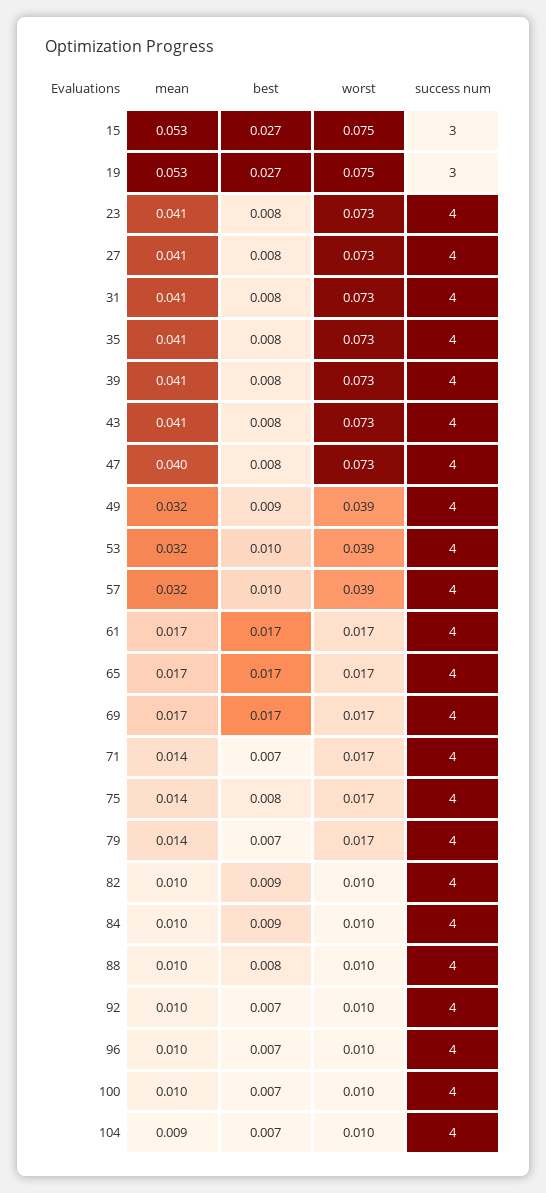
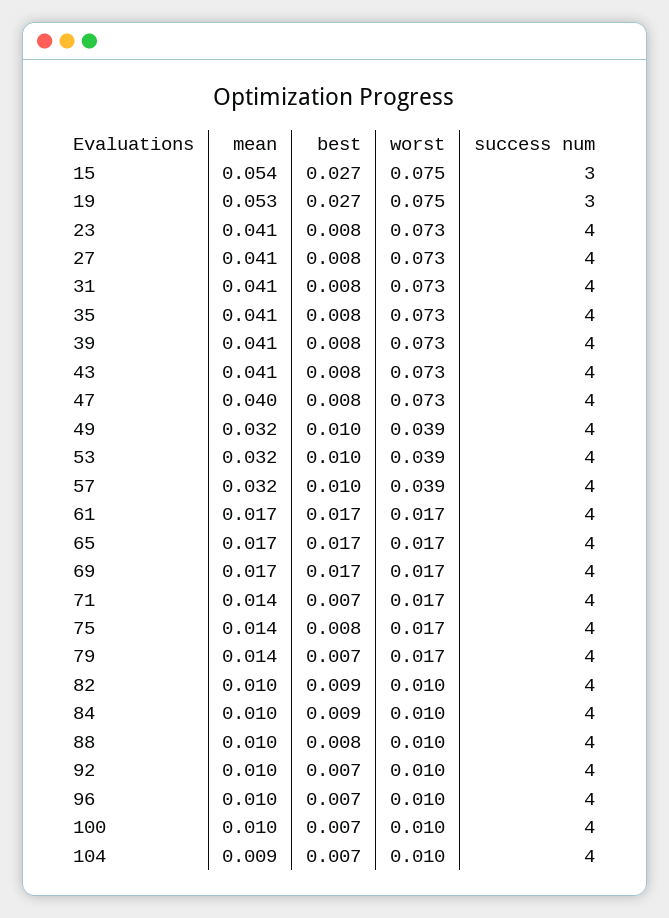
mean, 15: 0.053 -> 0.054
best, 49: 0.009 -> 0.01

